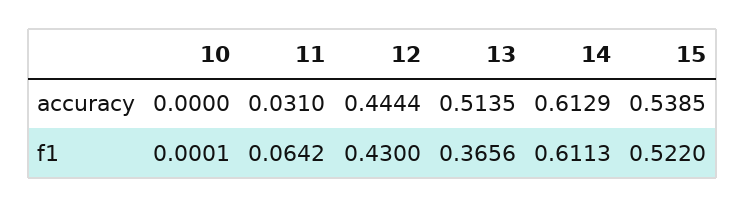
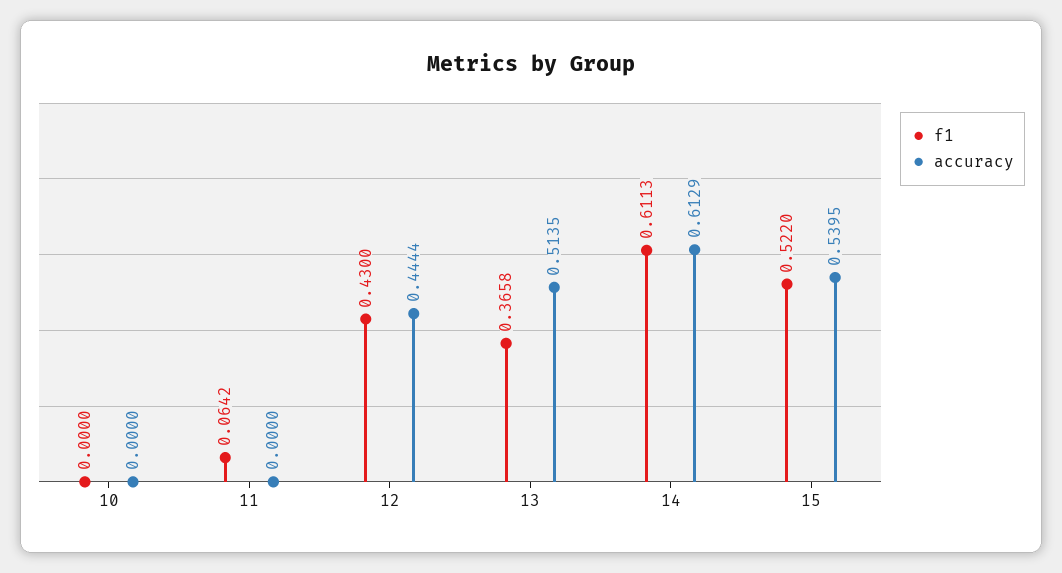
accuracy, 11: 0.031 -> 0
accuracy, 15: 0.5385 -> 0.5395
f1, 10: 0.0001 -> 0
f1, 13: 0.3656 -> 0.3658

